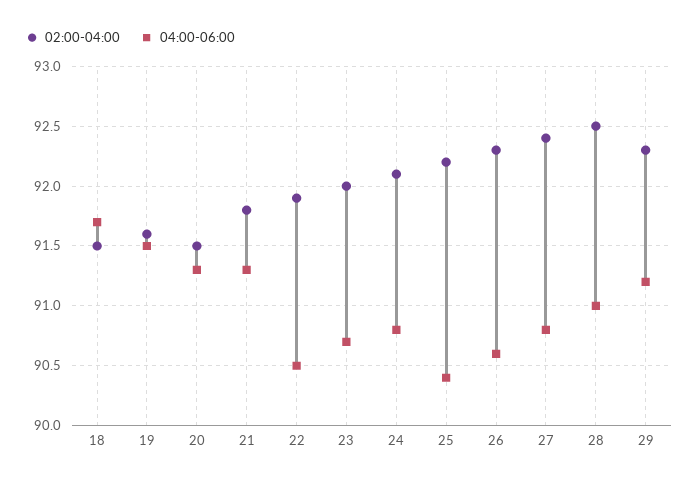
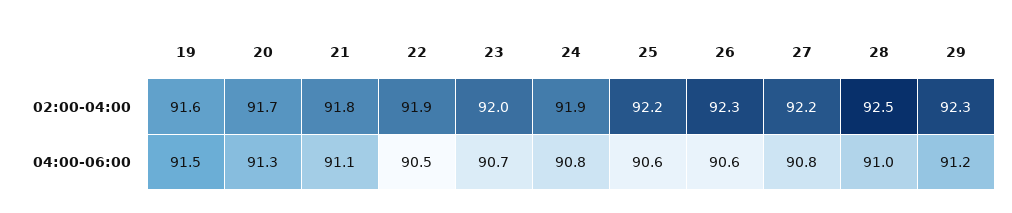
02:00-04:00, 18: 91.5 -> none
04:00-06:00, 18: 91.7 -> none
02:00-04:00, 20: 91.5 -> 91.7
04:00-06:00, 21: 91.3 -> 91.1
02:00-04:00, 24: 92.1 -> 91.9
04:00-06:00, 25: 90.4 -> 90.6
02:00-04:00, 27: 92.4 -> 92.2

